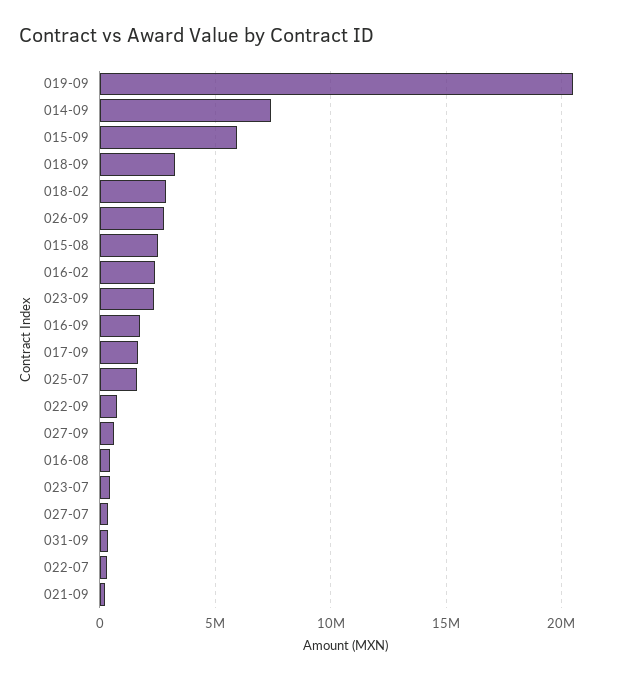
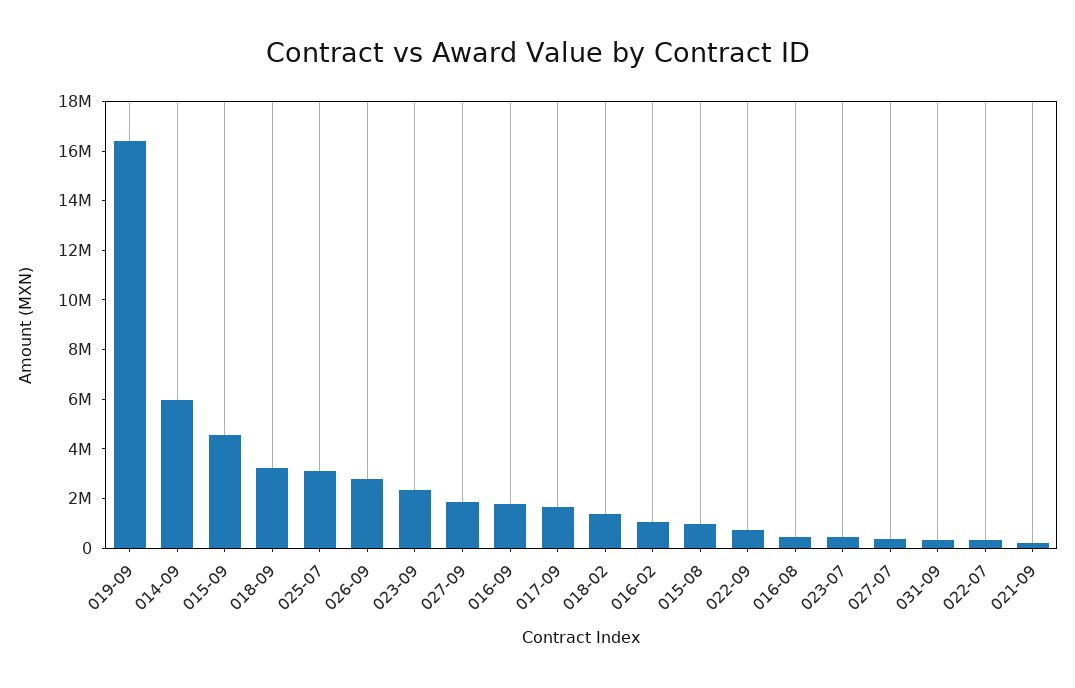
019-09: 20500000 -> 16500000
014-09: 7500000 -> 6000000
015-09: 6000000 -> 4500000
018-02: 3000000 -> 1500000
015-08: 2500000 -> 1000000
016-02: 2500000 -> 1000000
025-07: 1500000 -> 3000000
027-09: 500000 -> 2000000

